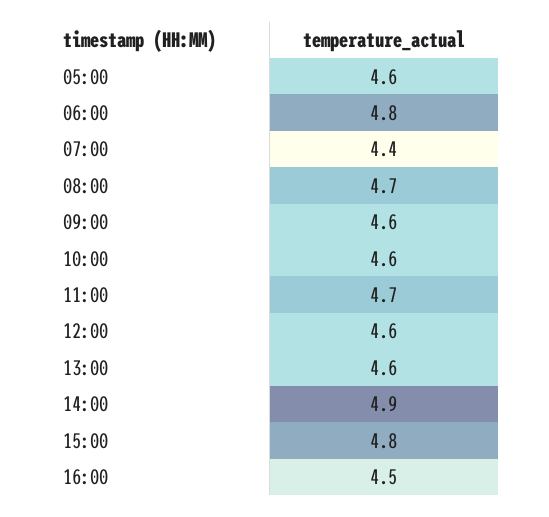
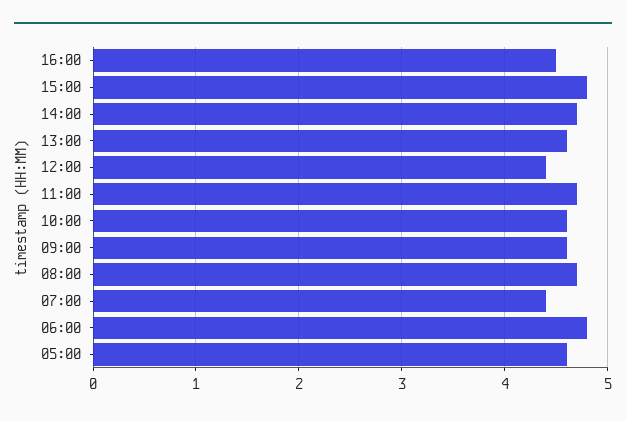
12:00: 4.6 -> 4.4
14:00: 4.9 -> 4.7

